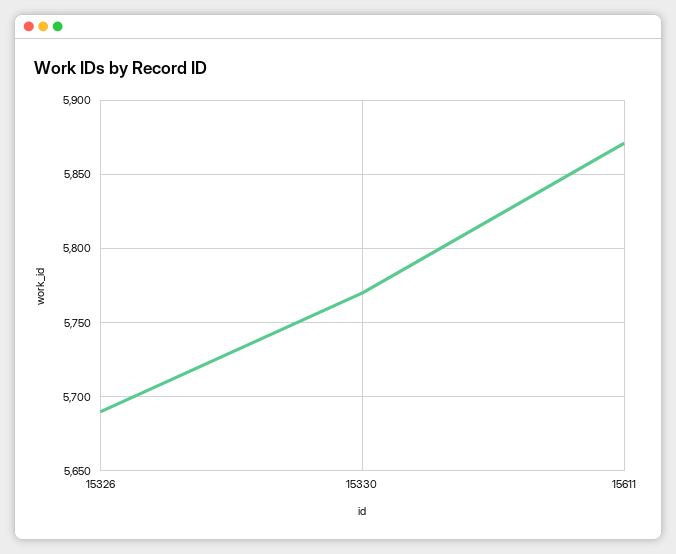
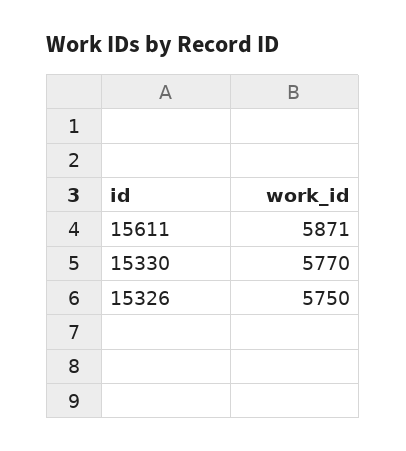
15326: 5690 -> 5750

